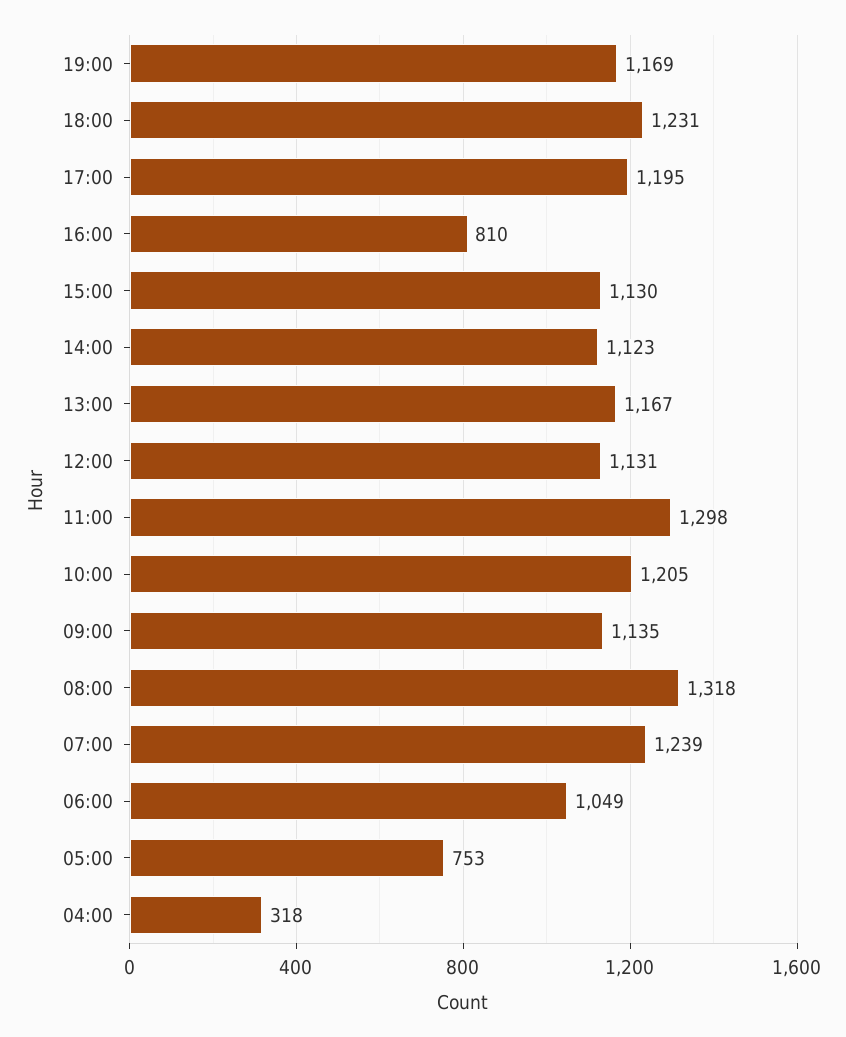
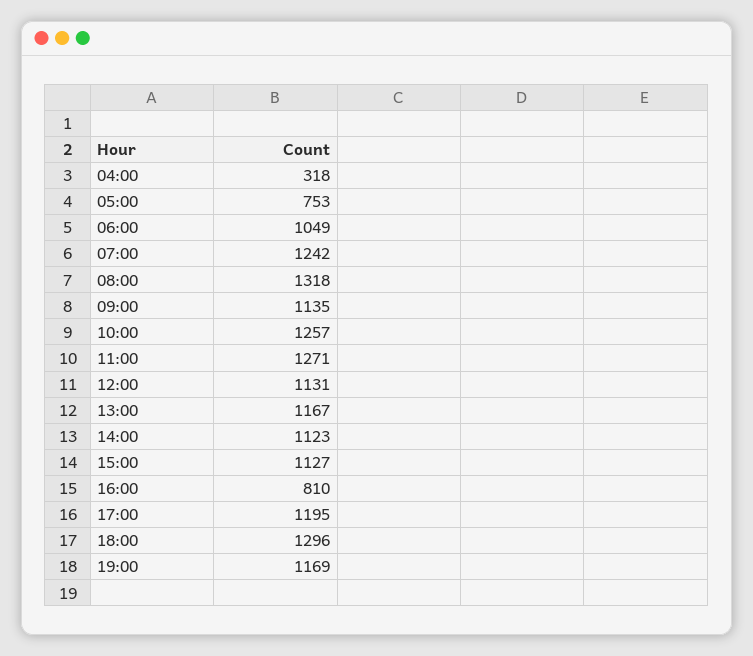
18:00: 1231 -> 1296
15:00: 1130 -> 1127
11:00: 1298 -> 1271
10:00: 1205 -> 1257
07:00: 1239 -> 1242

